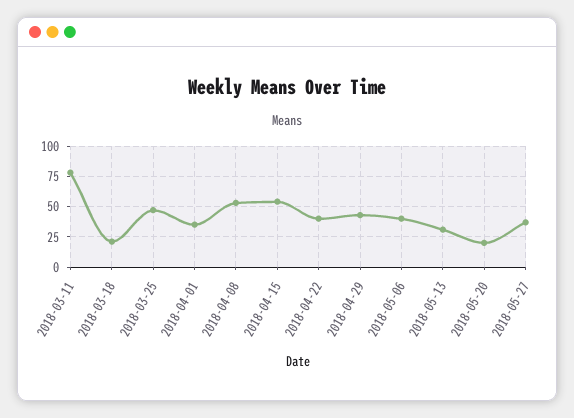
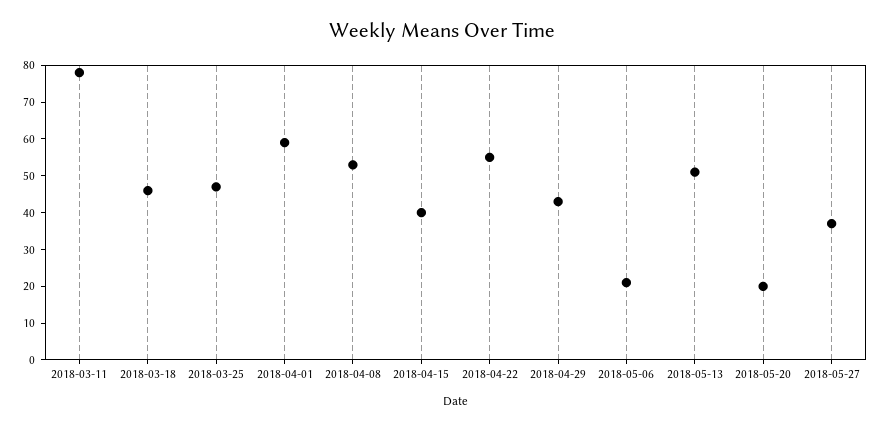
2018-03-18: 20 -> 45
2018-04-01: 35 -> 60
2018-04-15: 55 -> 40
2018-04-22: 40 -> 55
2018-05-06: 40 -> 20
2018-05-13: 30 -> 50

